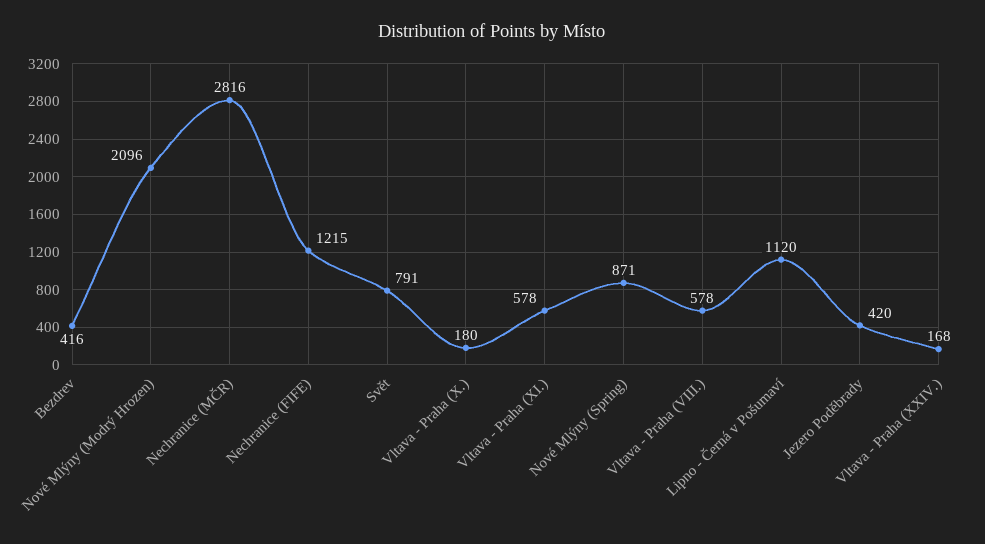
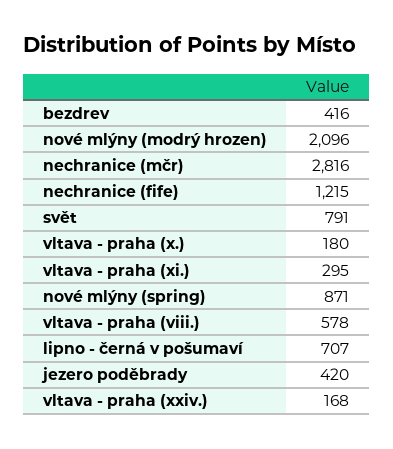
Vltava - Praha (XI.): 578 -> 295
Lipno - Černá v Pošumaví: 1120 -> 707

